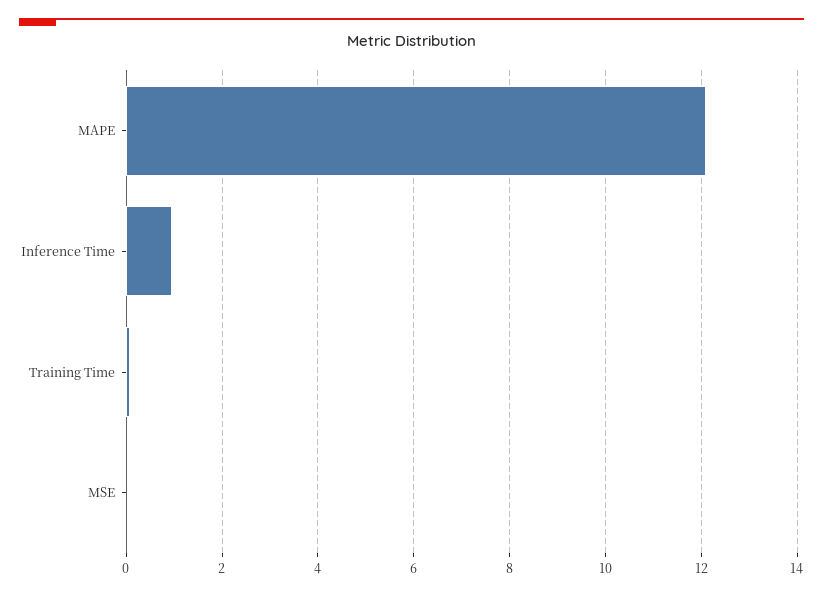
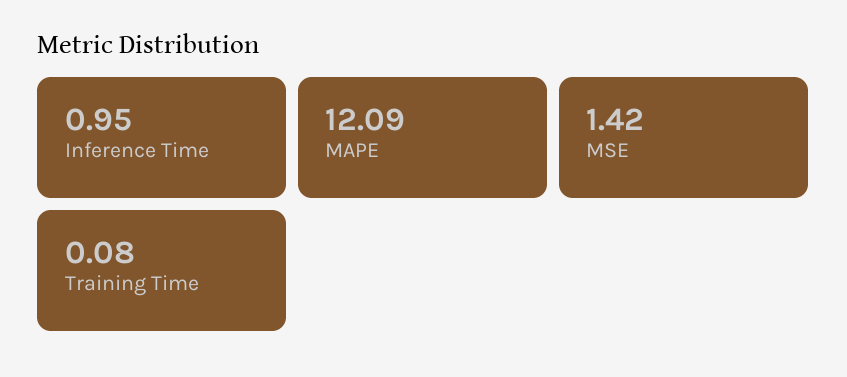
MSE: 0 -> 1.42

